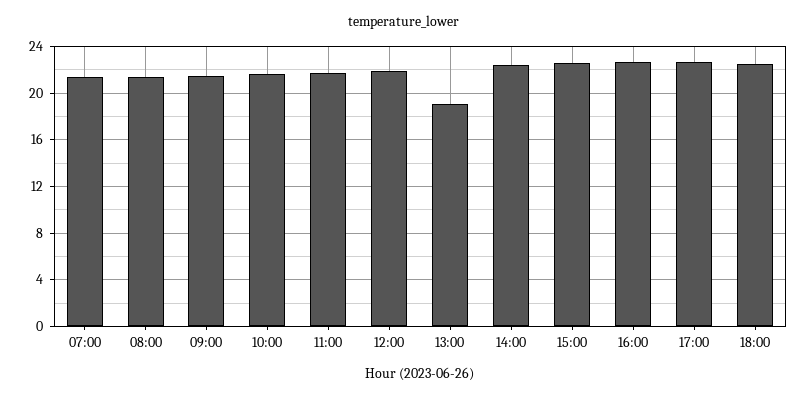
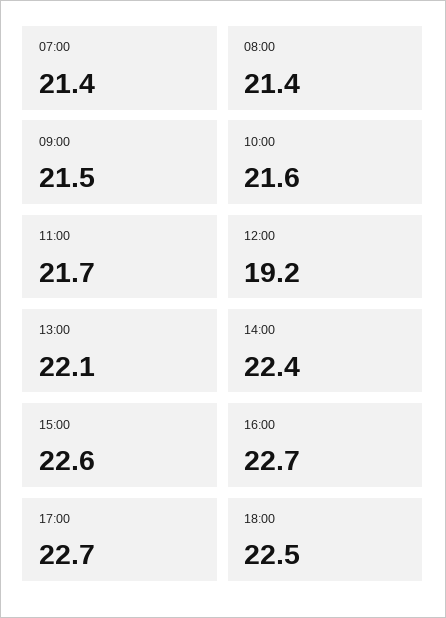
12:00: 22 -> 19.2
13:00: 19 -> 22.1

